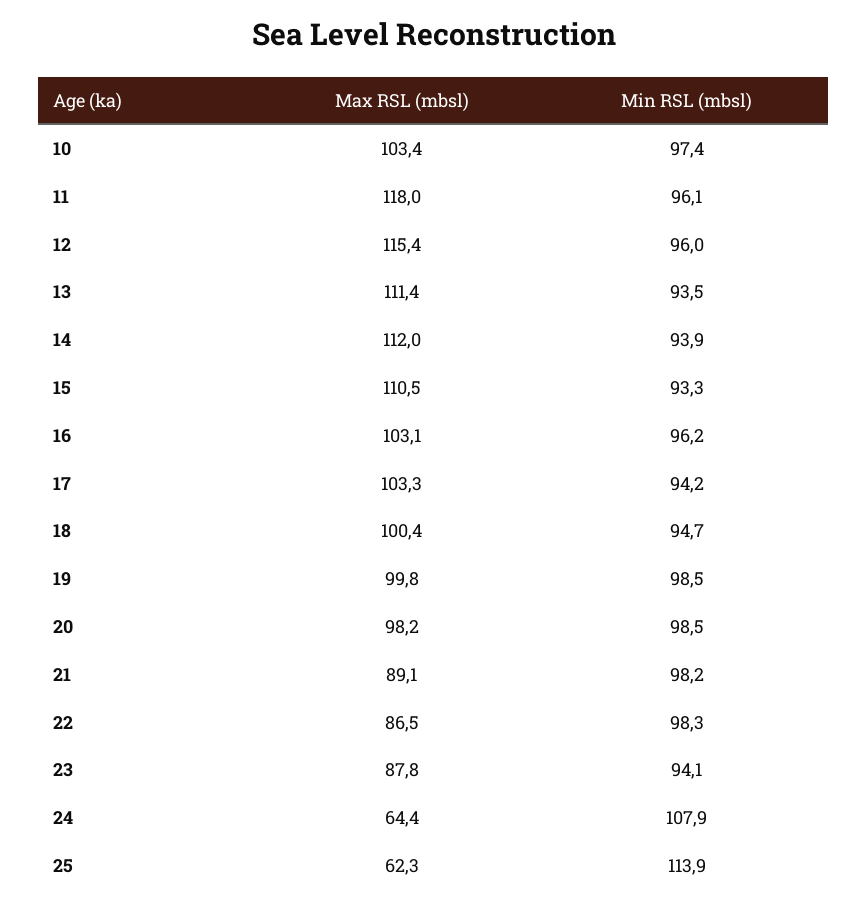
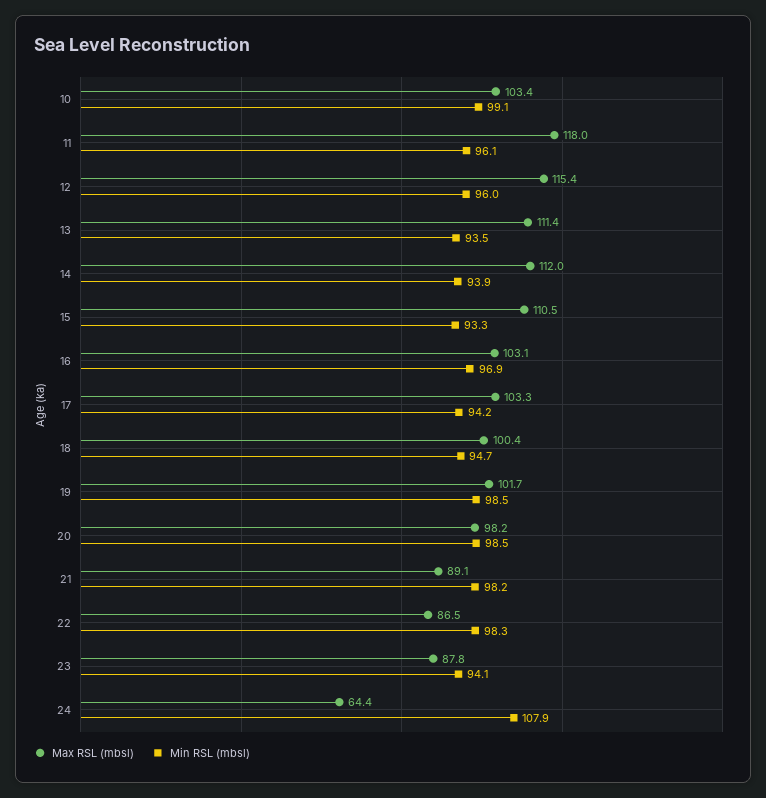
Min RSL (mbsl), 10: 97.4 -> 99.1
Min RSL (mbsl), 16: 96.2 -> 96.9
Max RSL (mbsl), 19: 99.8 -> 101.7
Max RSL (mbsl), 25: 62.3 -> none
Min RSL (mbsl), 25: 113.9 -> none

